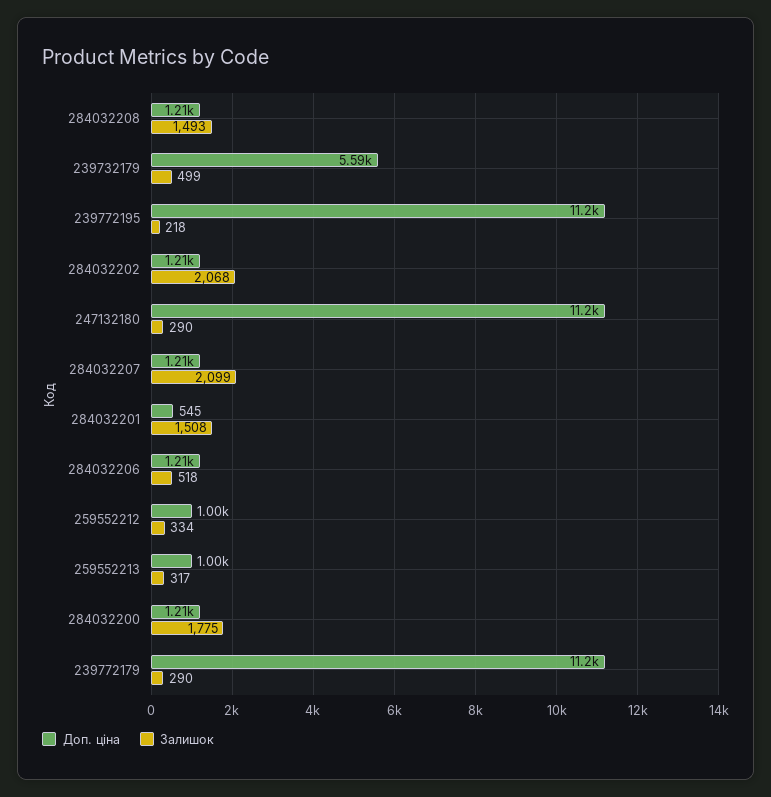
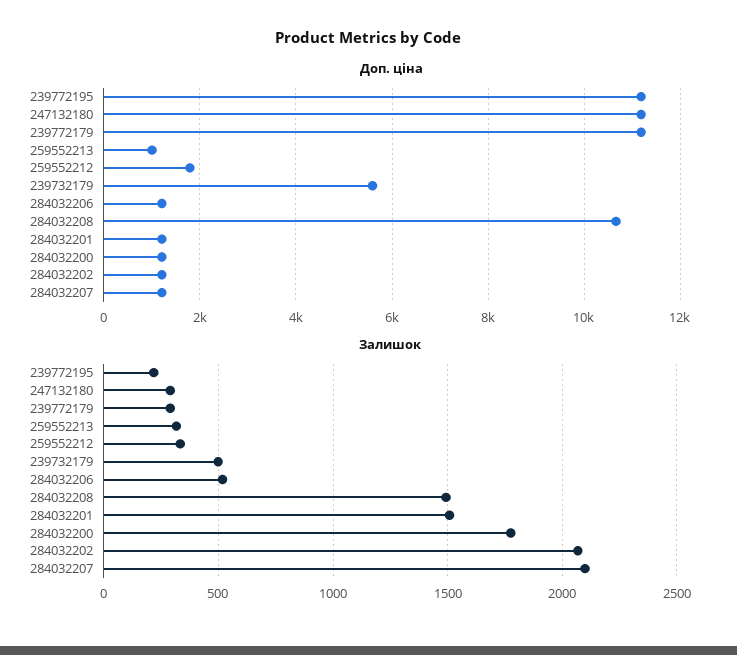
Доп. ціна, 284032208: 1210 -> 10600
Доп. ціна, 284032201: 545 -> 1200
Доп. ціна, 259552212: 1000 -> 1800

